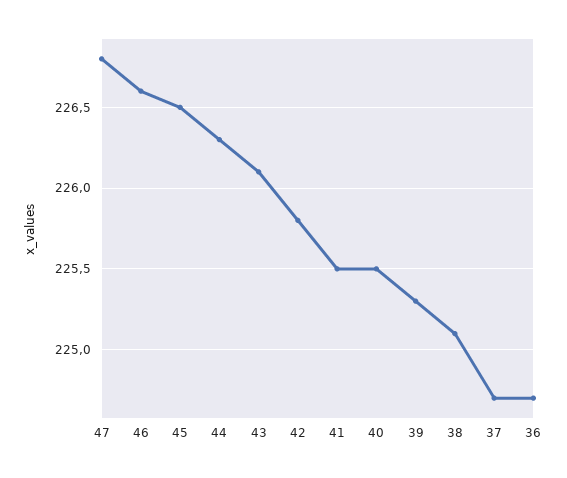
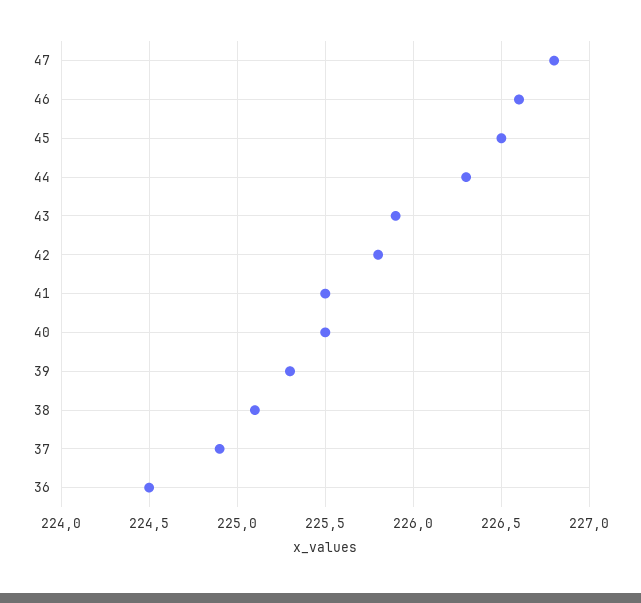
43: 226.1 -> 225.9
37: 224.7 -> 224.9
36: 224.7 -> 224.5

